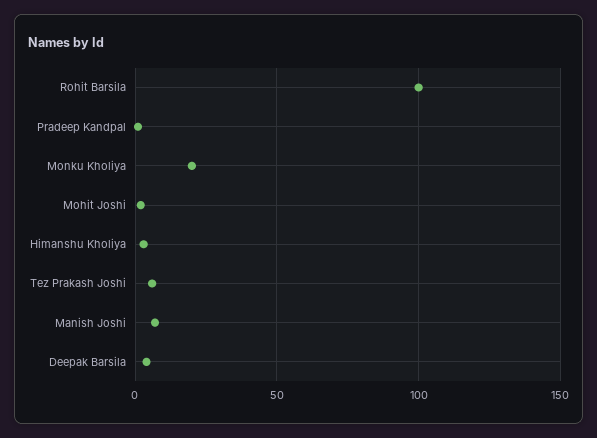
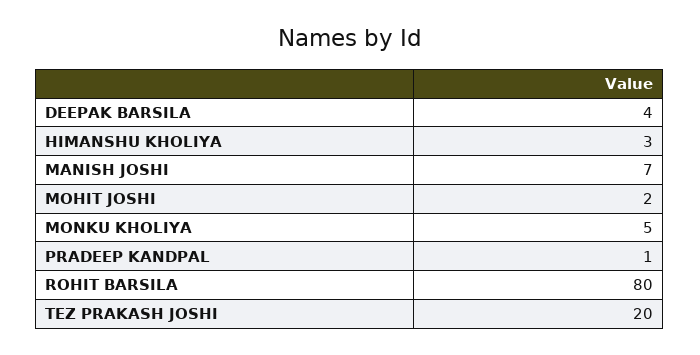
Rohit Barsila: 100 -> 80
Monku Kholiya: 20 -> 5
Tez Prakash Joshi: 5 -> 20

